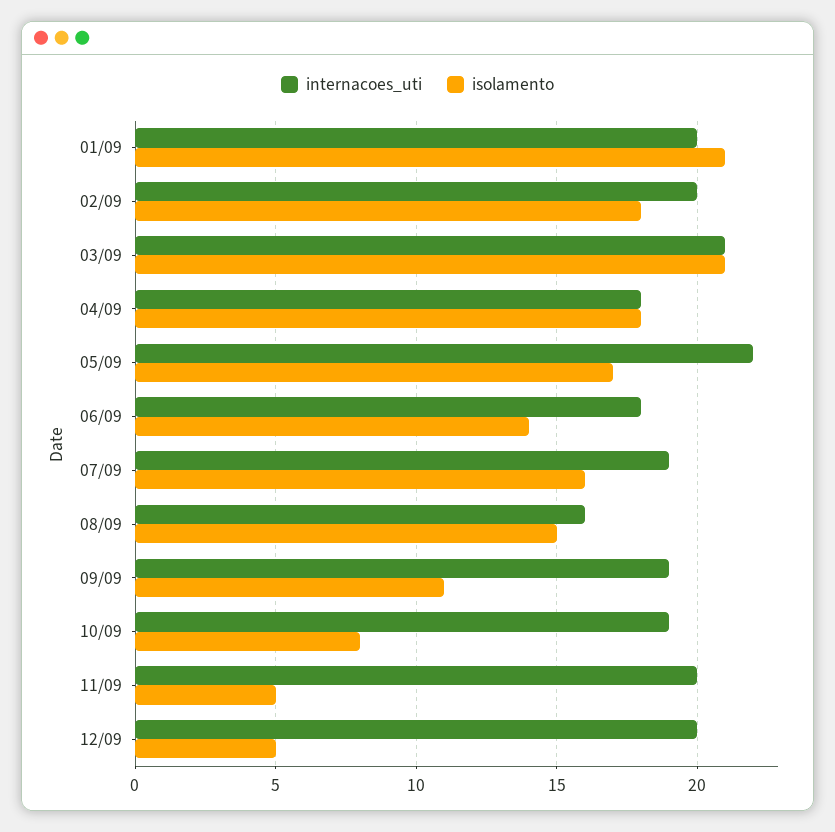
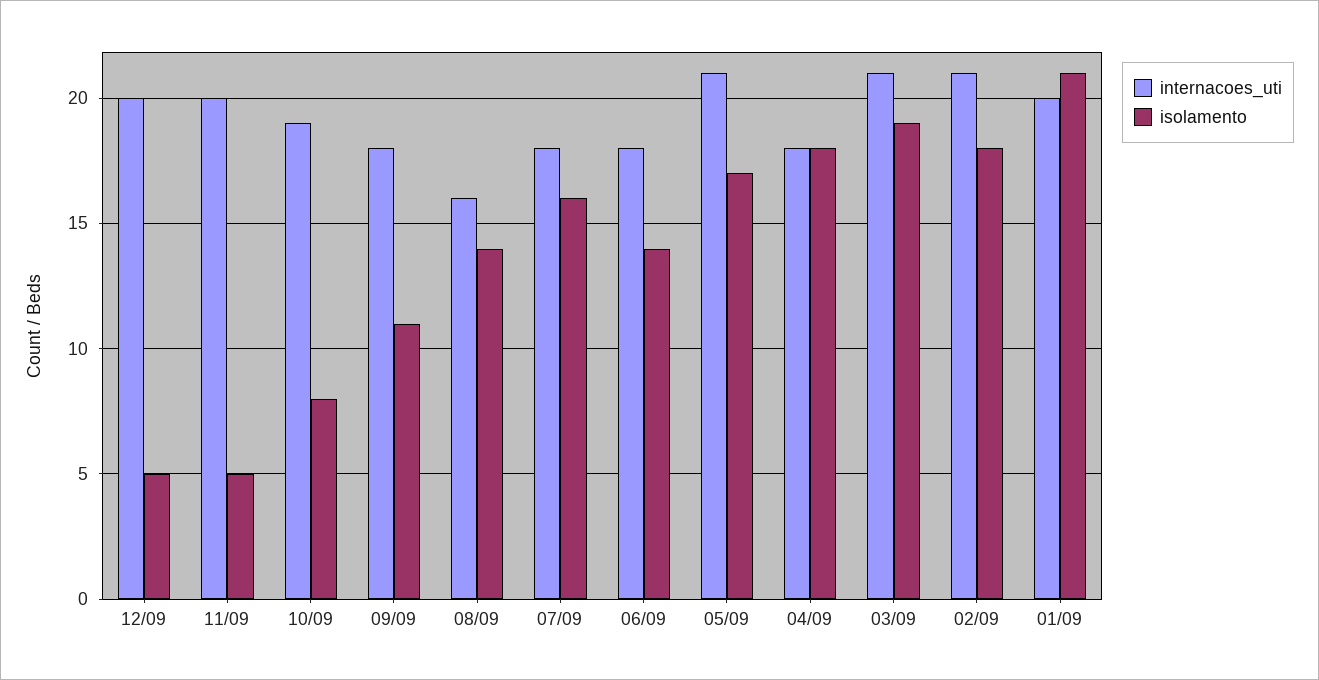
internacoes_uti, 02/09: 20 -> 21
isolamento, 03/09: 21 -> 19
internacoes_uti, 05/09: 22 -> 21
internacoes_uti, 07/09: 19 -> 18
isolamento, 08/09: 15 -> 14
internacoes_uti, 09/09: 19 -> 18

